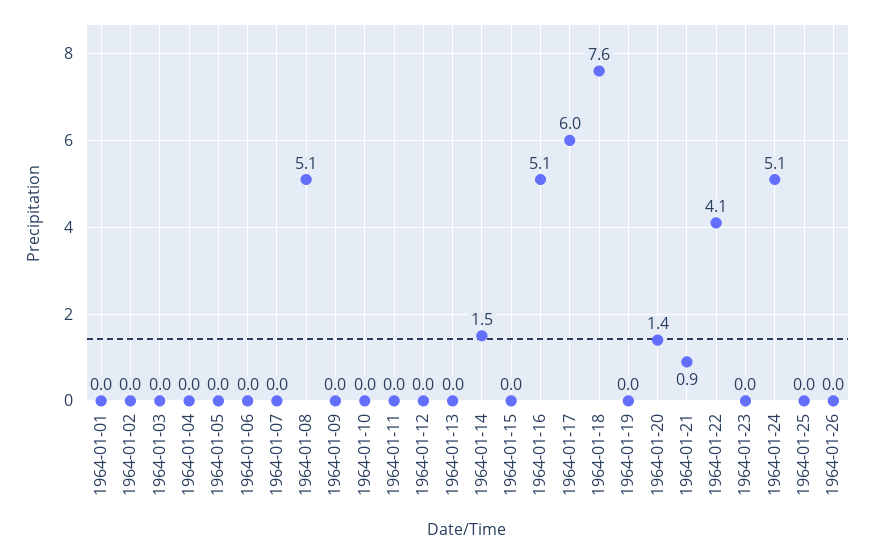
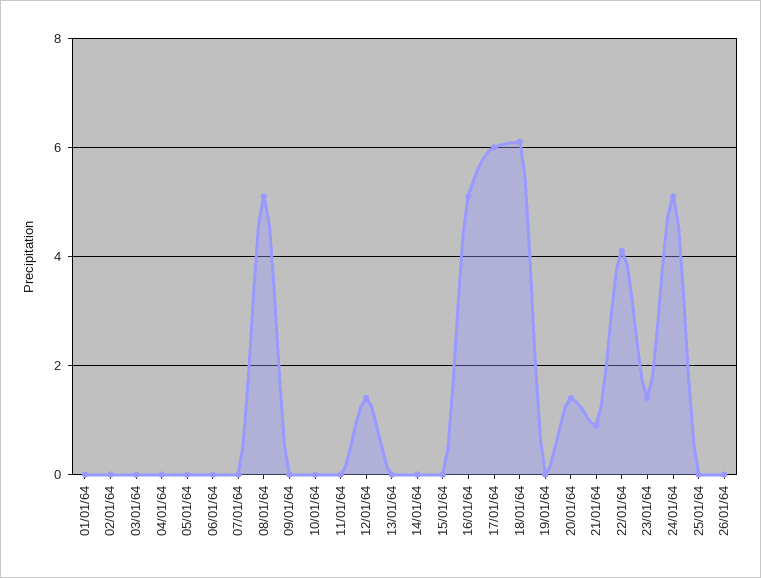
1964-01-12: 0 -> 1.5
1964-01-14: 1.5 -> 0
1964-01-18: 7.6 -> 6
1964-01-23: 0 -> 1.5

